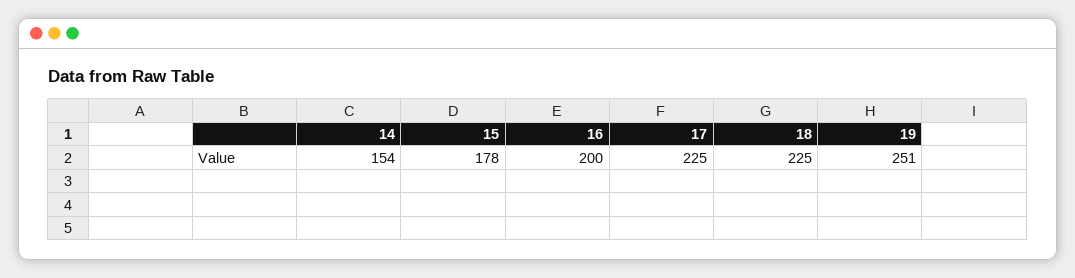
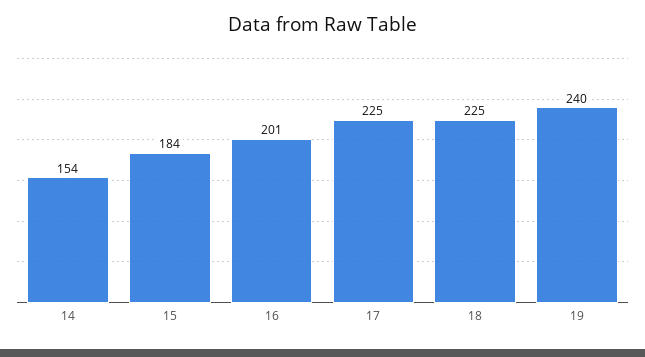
15: 178 -> 184
16: 200 -> 201
19: 251 -> 240

